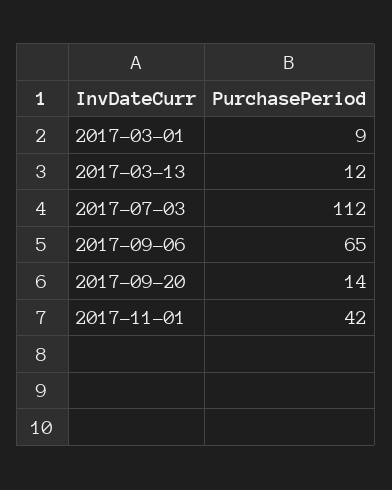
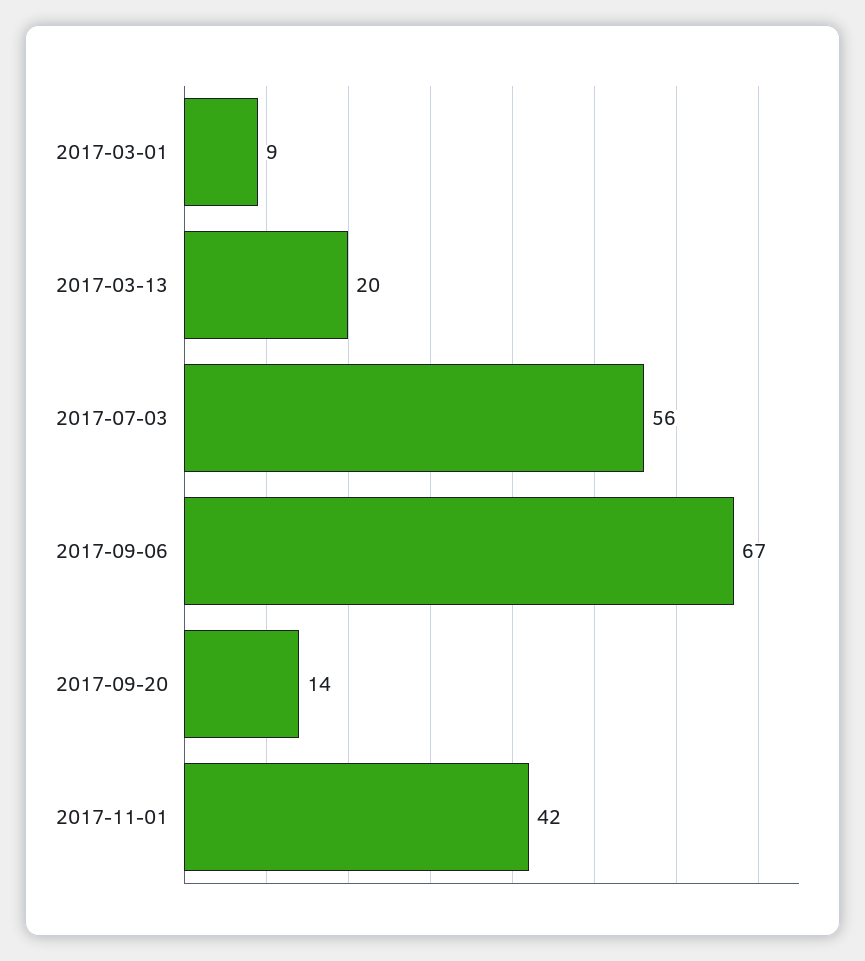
2017-03-13: 12 -> 20
2017-07-03: 112 -> 56
2017-09-06: 65 -> 67

